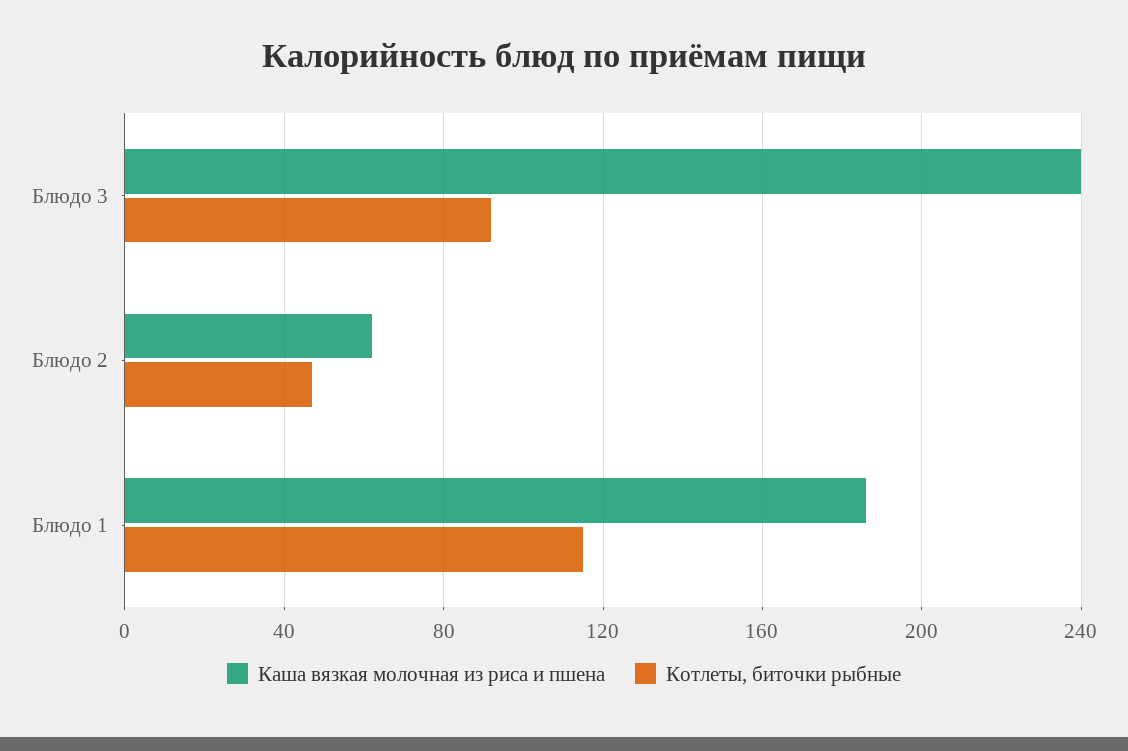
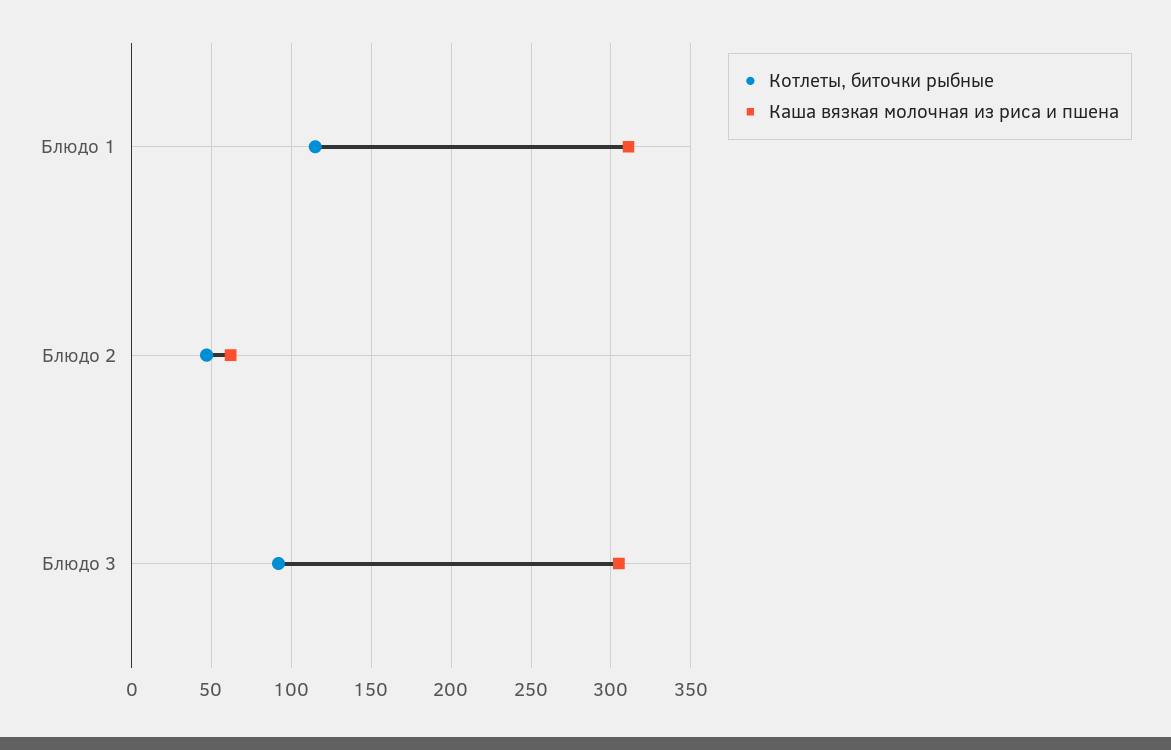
Каша вязкая молочная из риса и пшена, Блюдо 3: 240 -> 305
Каша вязкая молочная из риса и пшена, Блюдо 1: 185 -> 310

